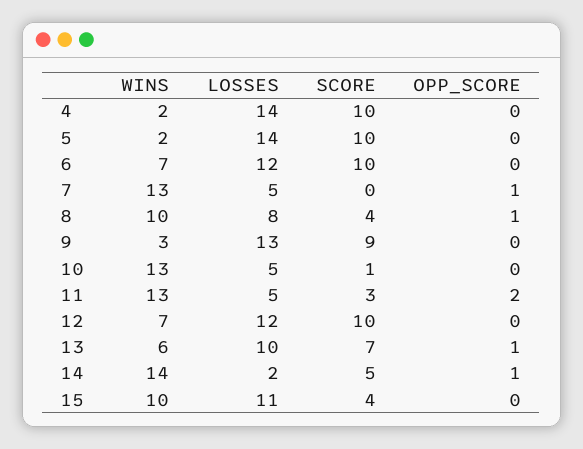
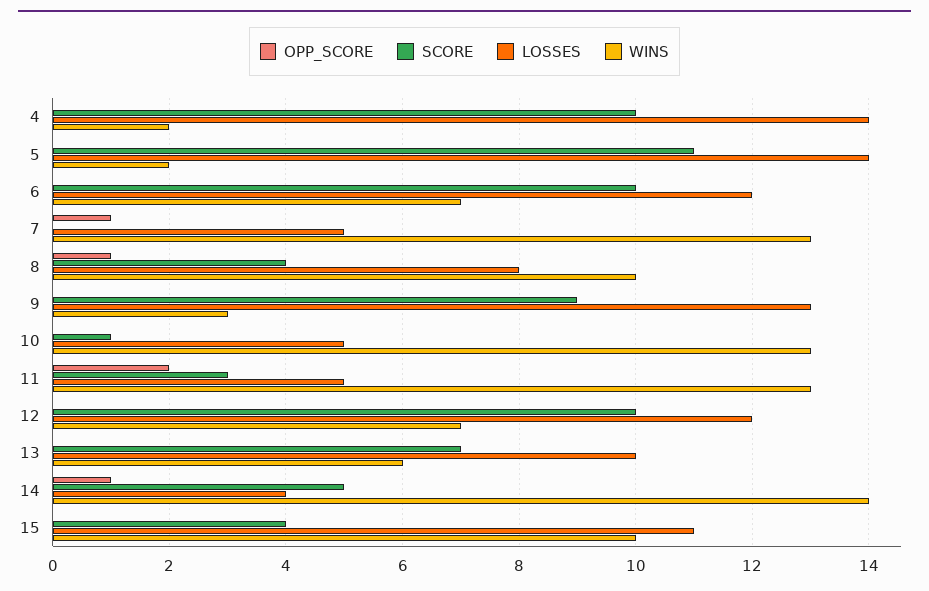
SCORE, 5: 10 -> 11
OPP_SCORE, 13: 1 -> 0
LOSSES, 14: 2 -> 4

